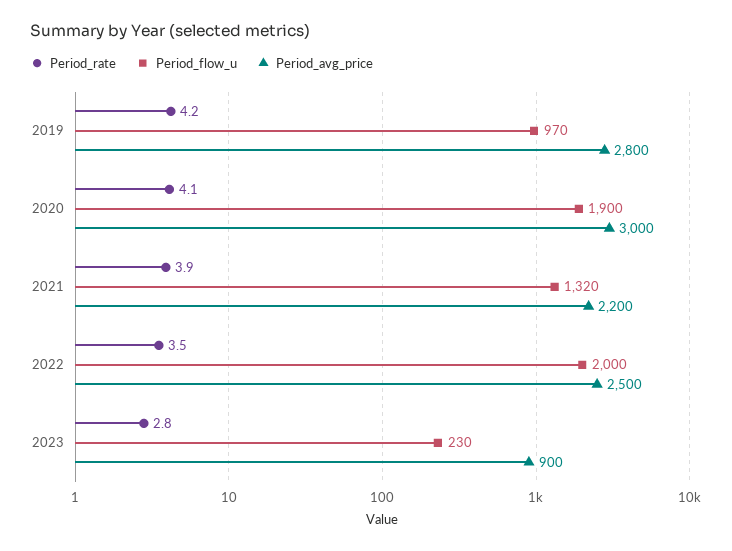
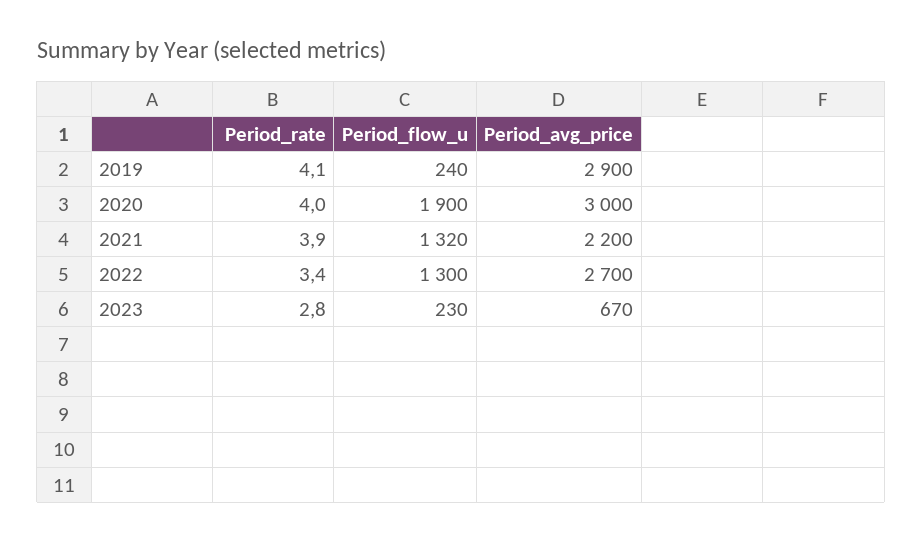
Period_rate, 2019: 4.2 -> 4.1
Period_flow_u, 2019: 970 -> 240
Period_avg_price, 2019: 2800 -> 2900
Period_rate, 2020: 4.1 -> 4
Period_rate, 2022: 3.5 -> 3.4
Period_flow_u, 2022: 2000 -> 1300
Period_avg_price, 2022: 2500 -> 2700
Period_avg_price, 2023: 900 -> 670

